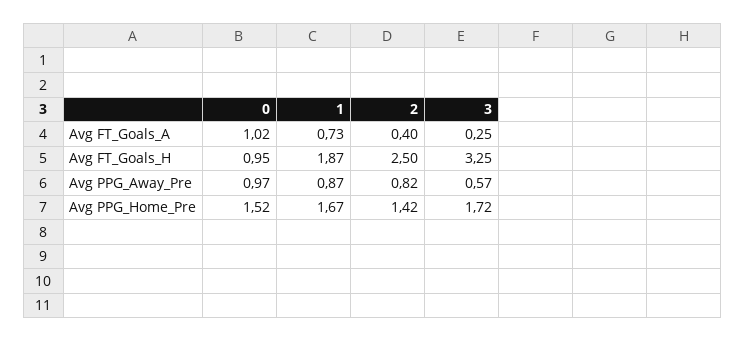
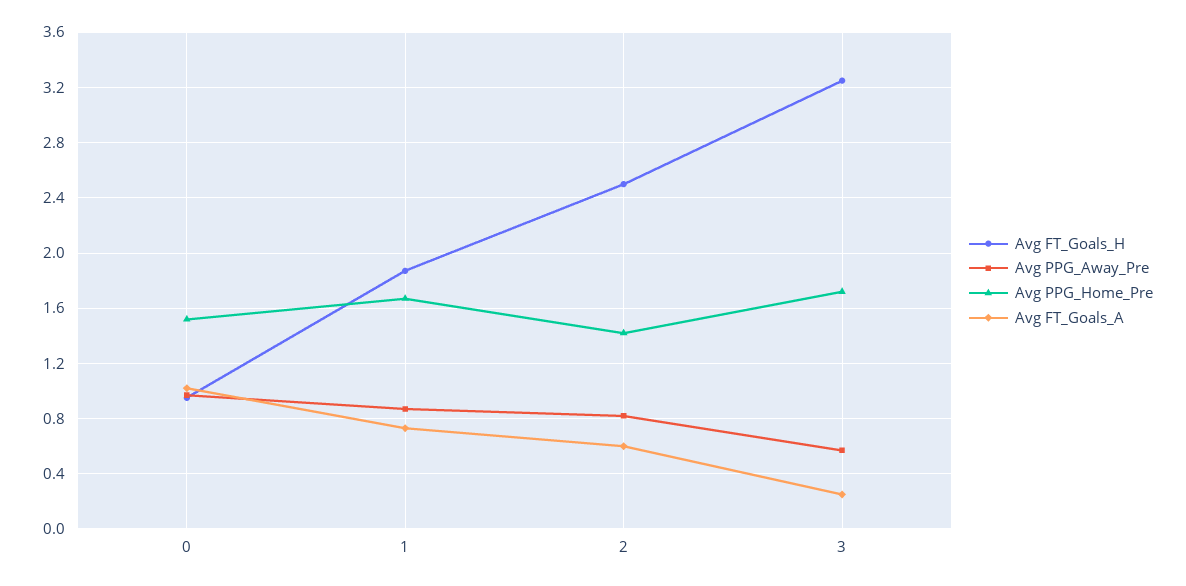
Avg FT_Goals_A, 2: 0.4 -> 0.6

